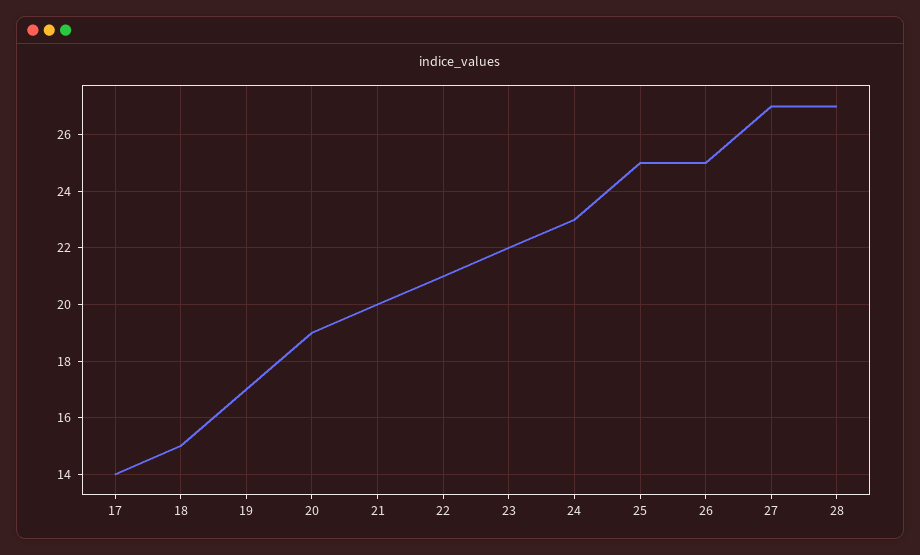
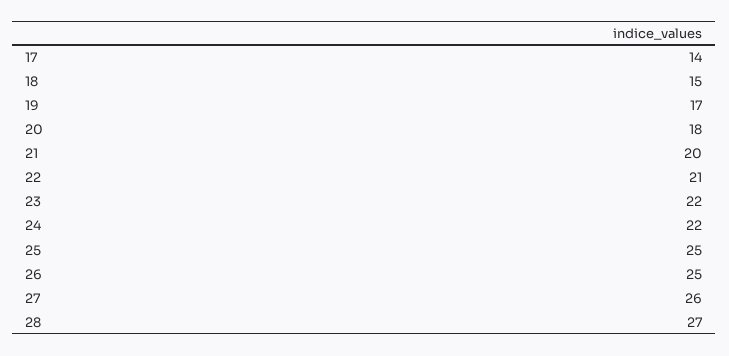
20: 19 -> 18
24: 23 -> 22
27: 27 -> 26

